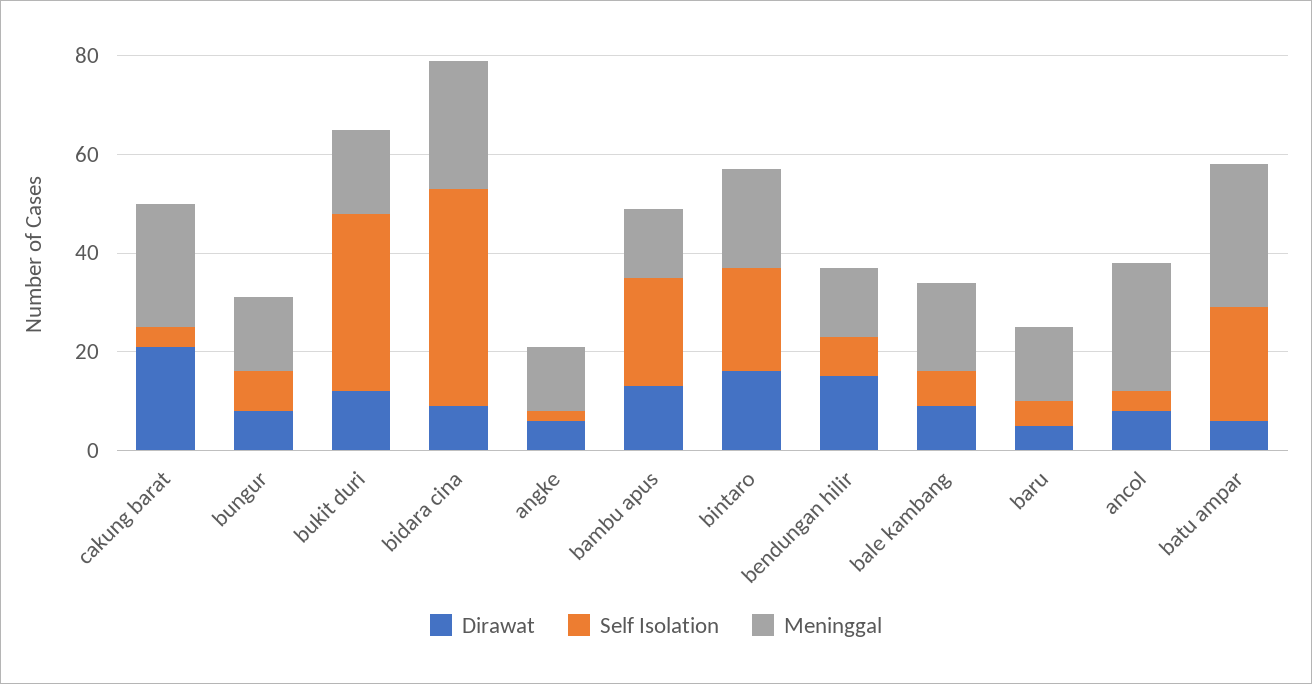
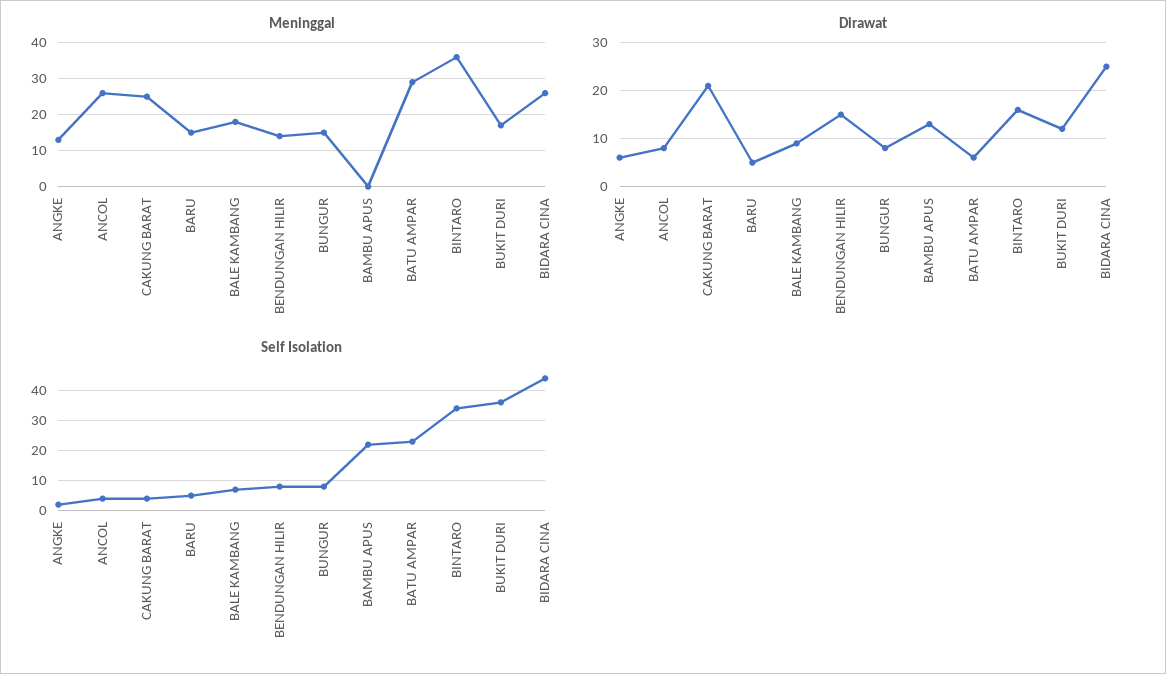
Dirawat, bidara cina: 10 -> 25
Meninggal, bambu apus: 15 -> 0
Self Isolation, bintaro: 20 -> 35
Meninggal, bintaro: 20 -> 35

